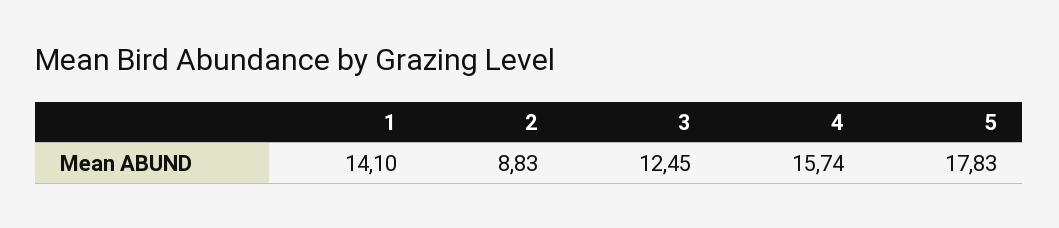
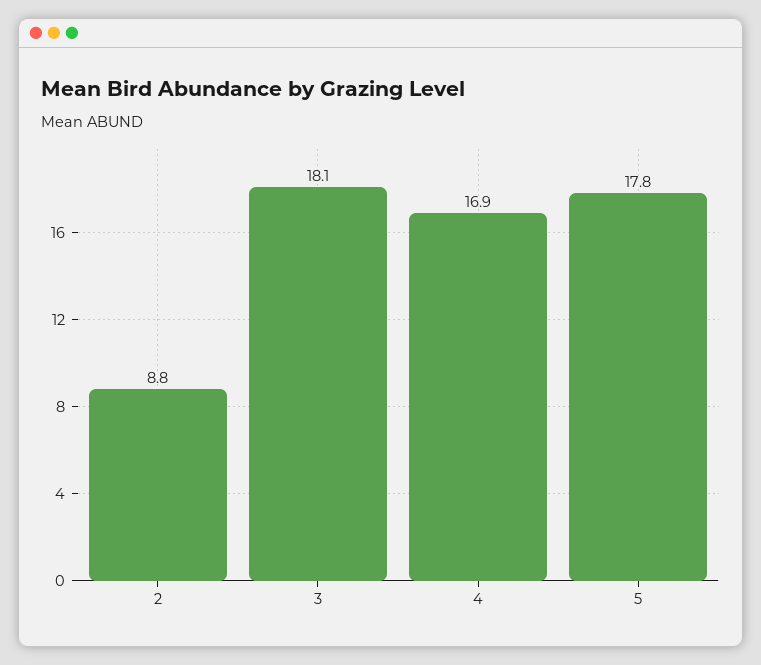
1: 14.1 -> none
3: 12.45 -> 18.1
4: 15.74 -> 16.9

